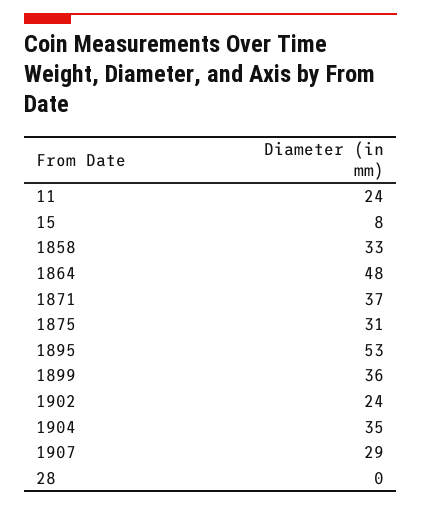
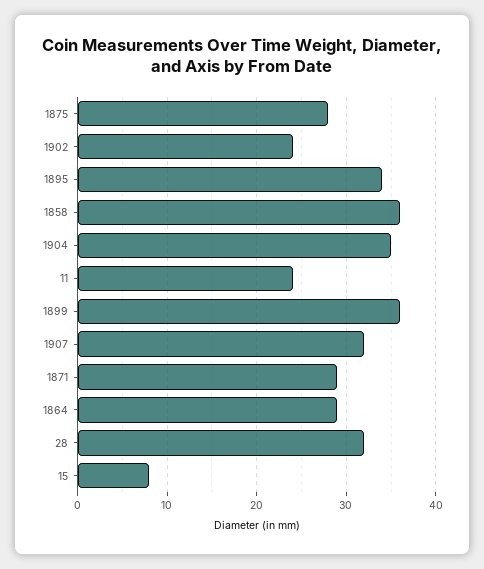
1858: 33 -> 36
1864: 48 -> 29
1871: 37 -> 29
1875: 31 -> 28
1895: 53 -> 34
1907: 29 -> 32
28: 0 -> 32

